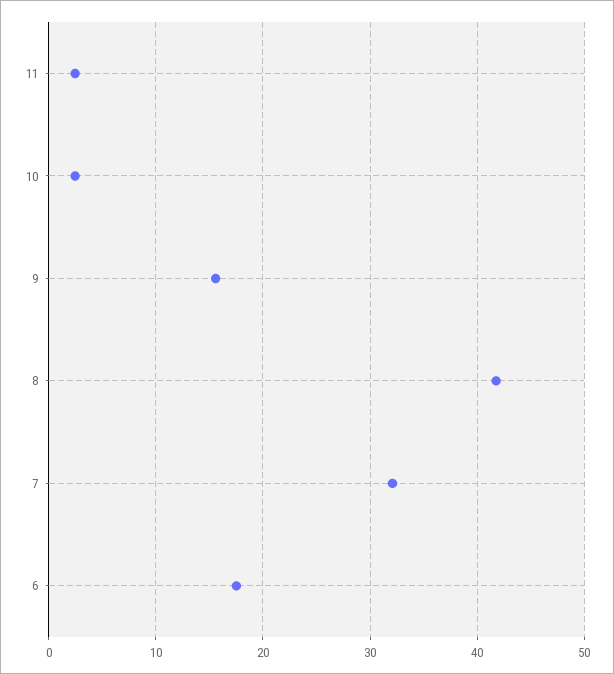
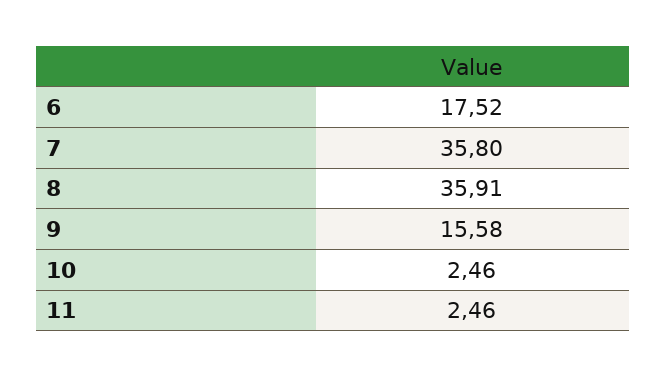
8: 42 -> 35.91
7: 32 -> 35.8

